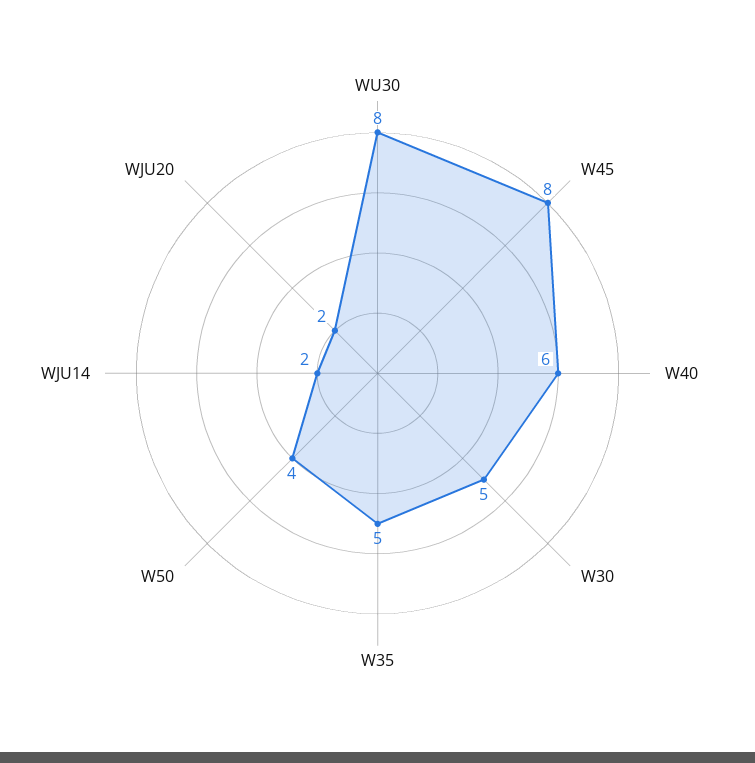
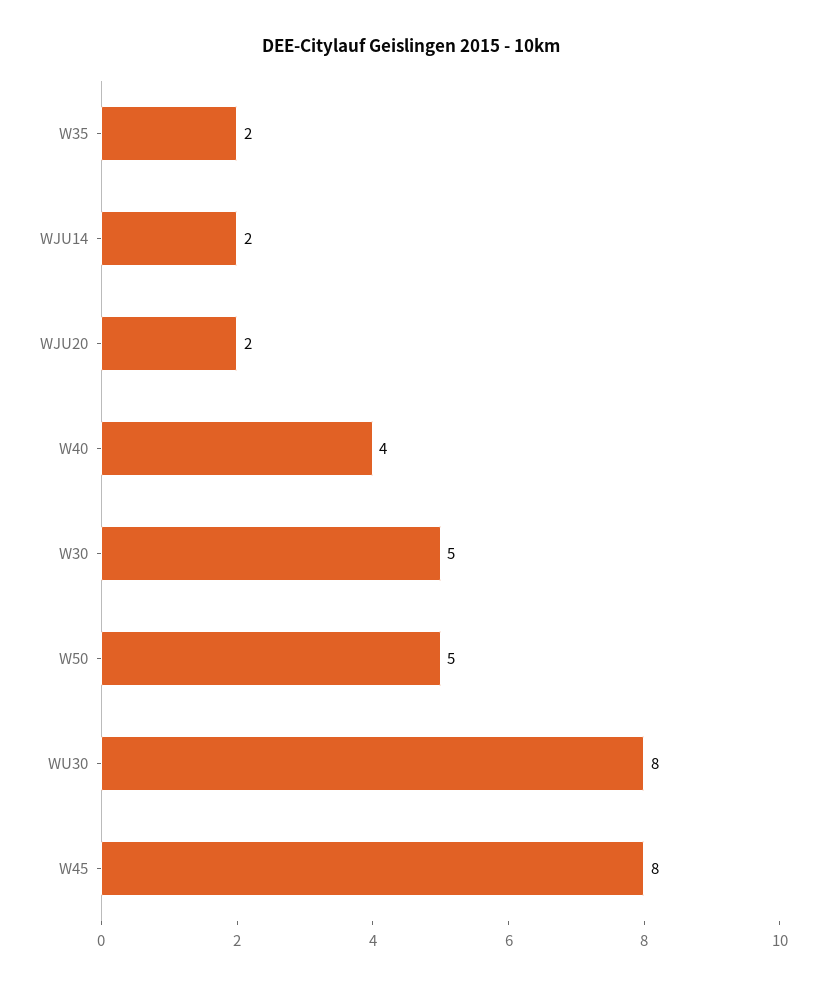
W40: 6 -> 4
W35: 5 -> 2
W50: 4 -> 5

